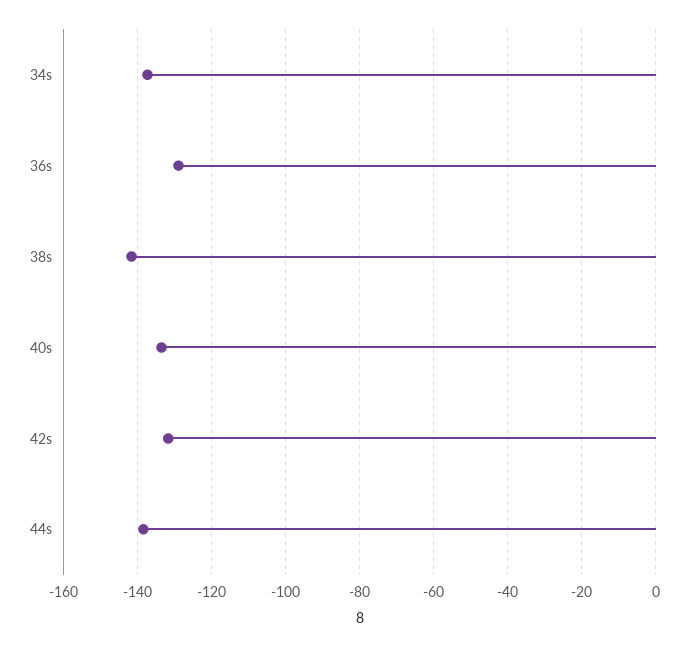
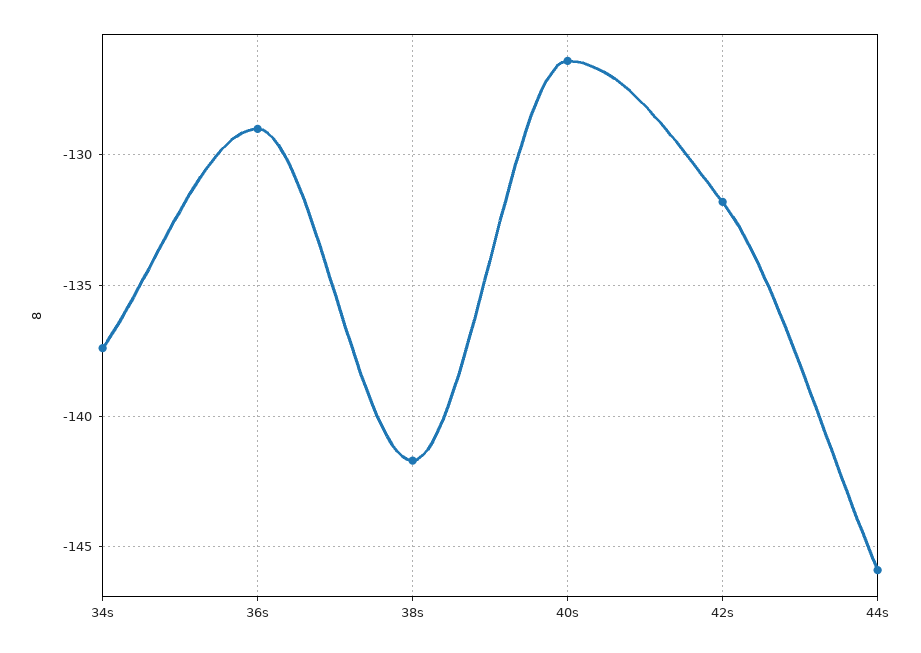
40s: -134 -> -126.5
44s: -138 -> -146

